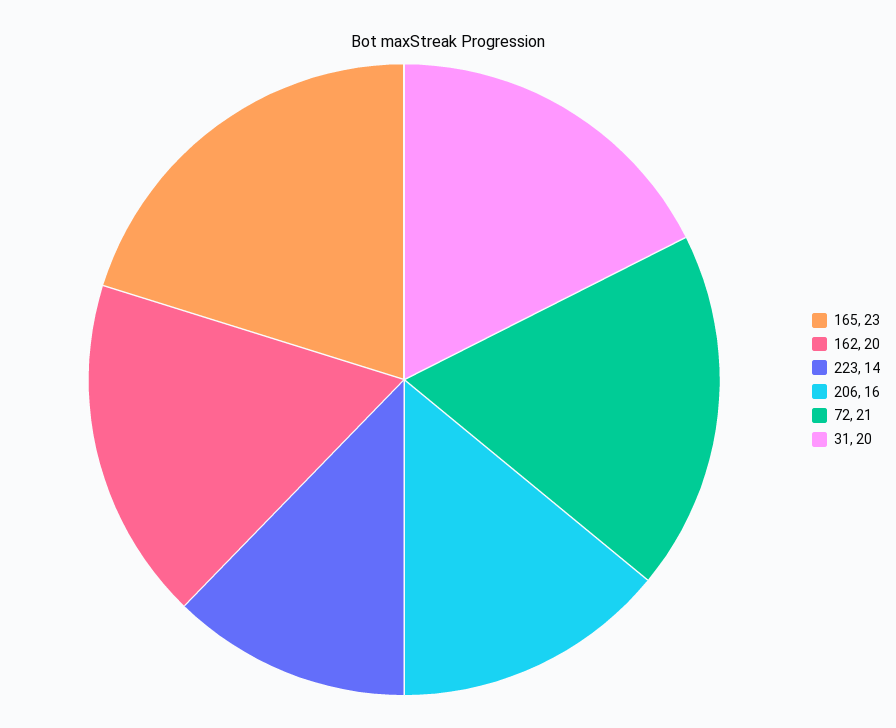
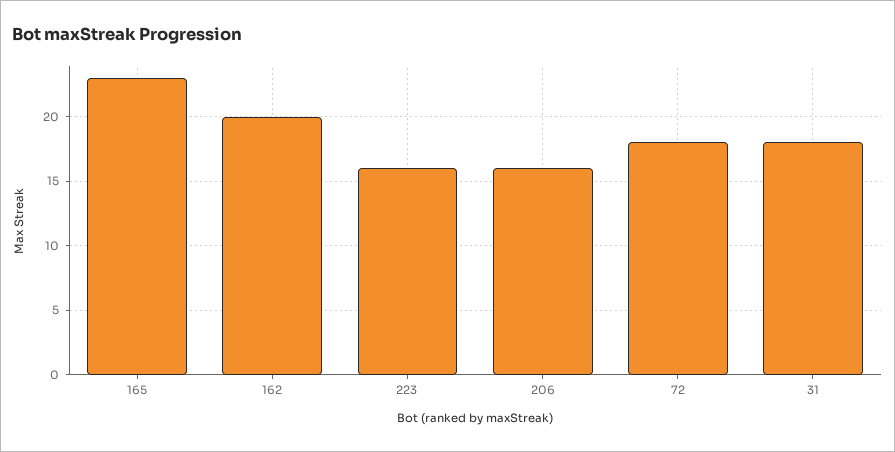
223: 14 -> 16
72: 21 -> 18
31: 20 -> 18

